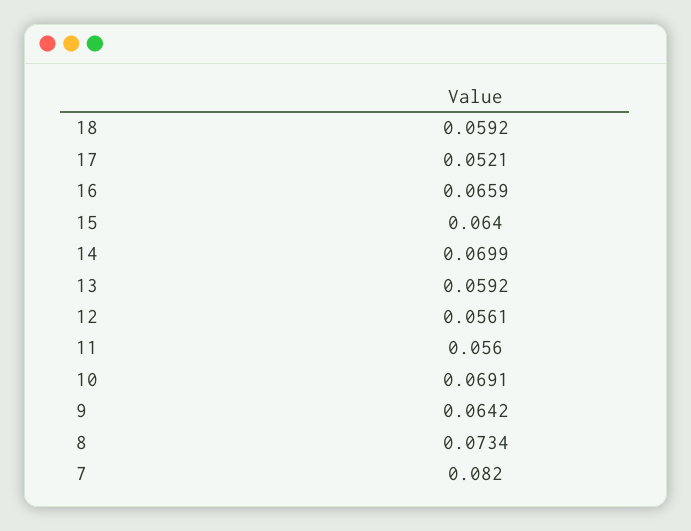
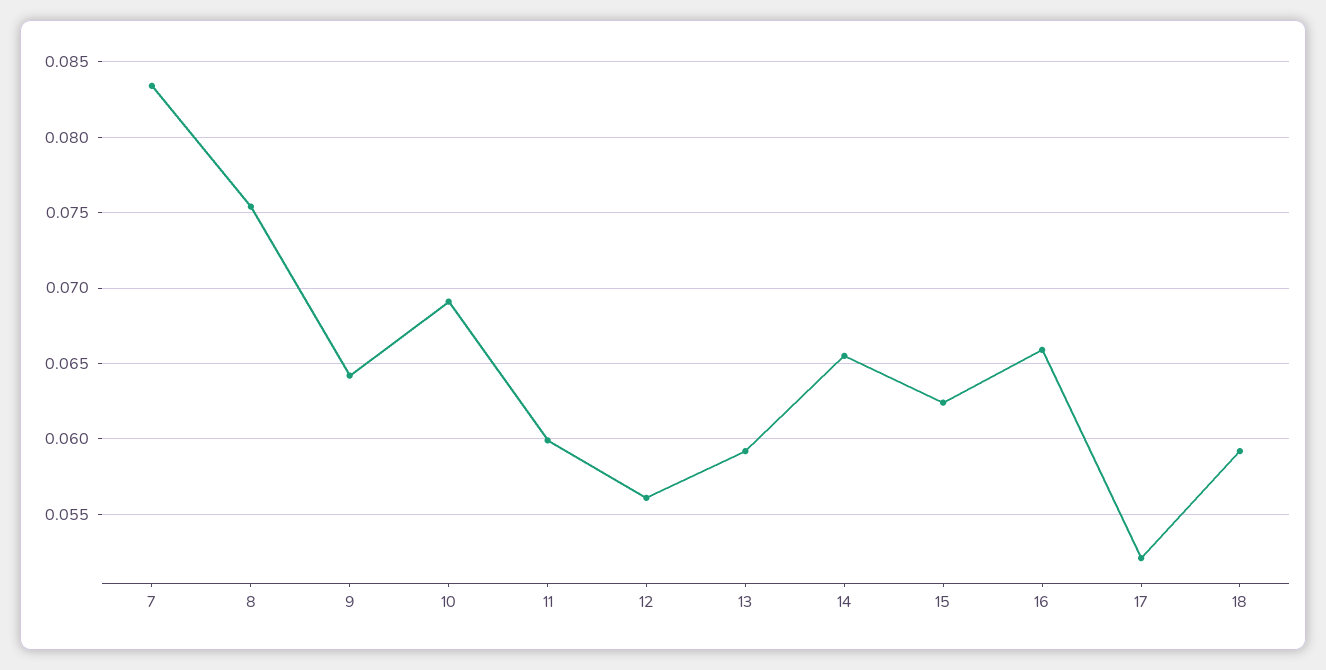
15: 0.064 -> 0.0625
14: 0.0699 -> 0.0655
11: 0.056 -> 0.06
8: 0.0734 -> 0.0755
7: 0.082 -> 0.0835

